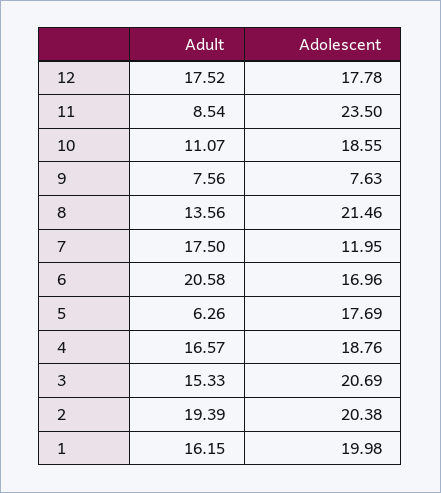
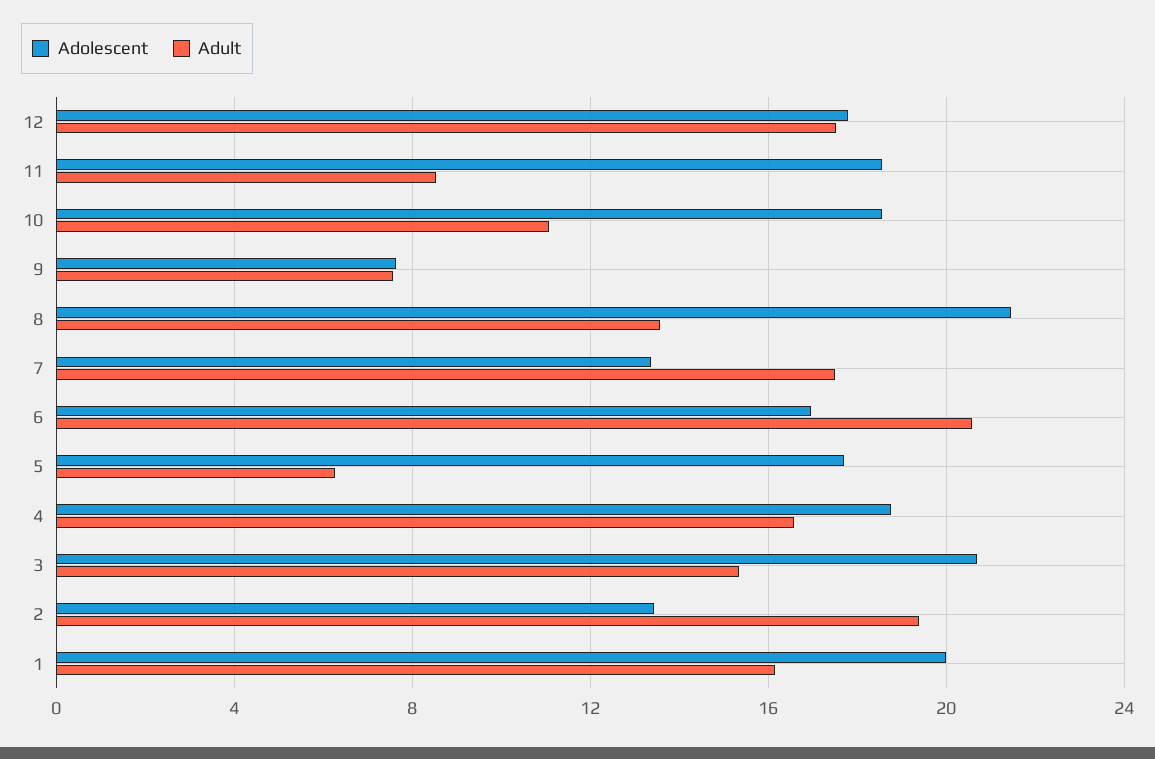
Adolescent, 11: 23.5 -> 18.5
Adolescent, 7: 11.95 -> 13.5
Adolescent, 2: 20.38 -> 13.5

